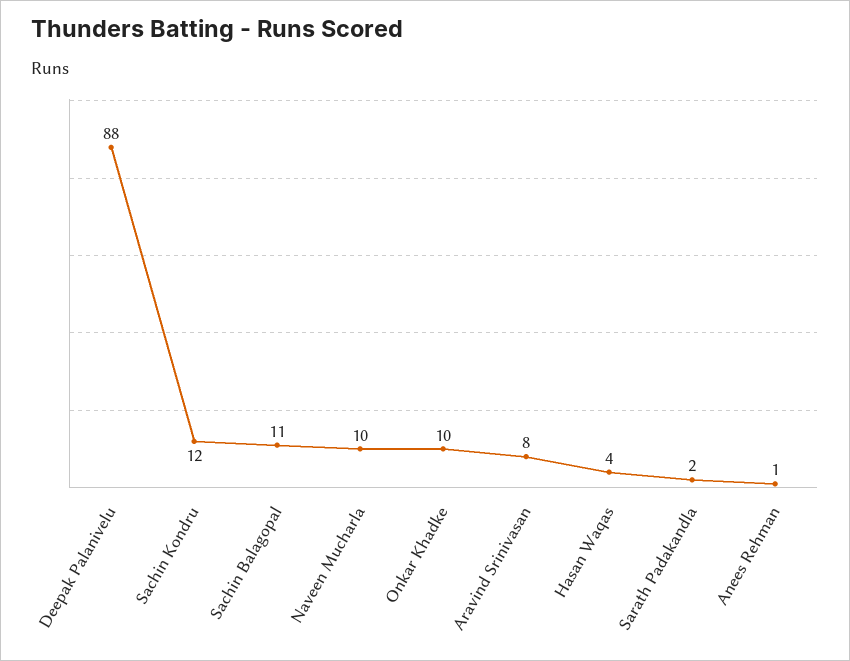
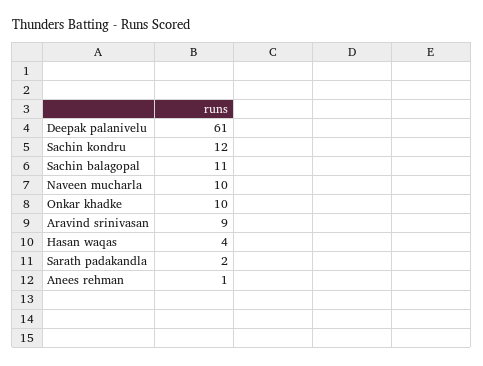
Deepak Palanivelu: 88 -> 61
Aravind Srinivasan: 8 -> 9

